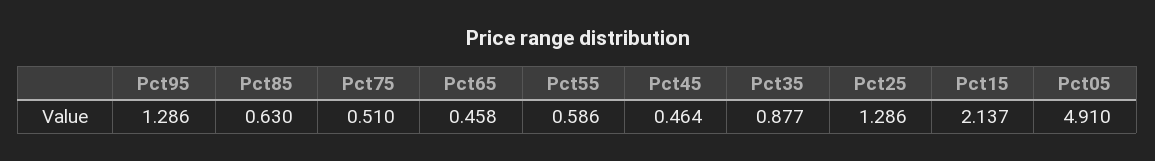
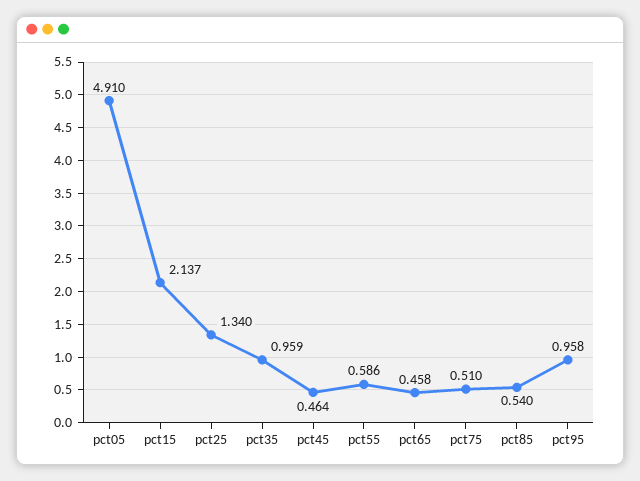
Pct95: 1.286 -> 0.958
Pct85: 0.63 -> 0.54
Pct35: 0.877 -> 0.959
Pct25: 1.286 -> 1.34

